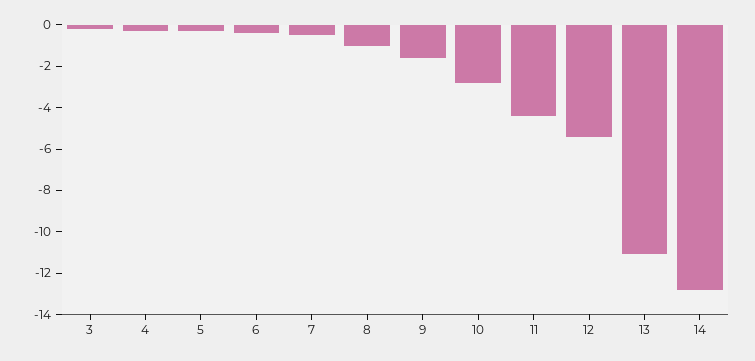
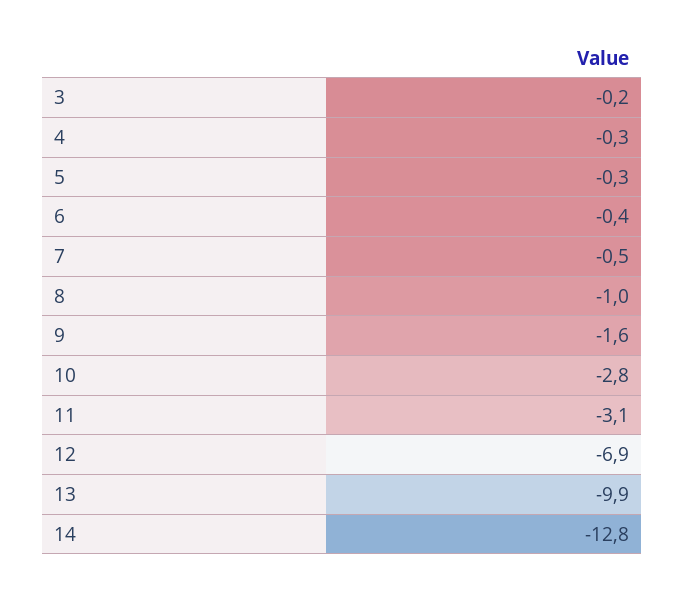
11: -4.5 -> -3.1
12: -5.5 -> -6.9
13: -11 -> -9.9

